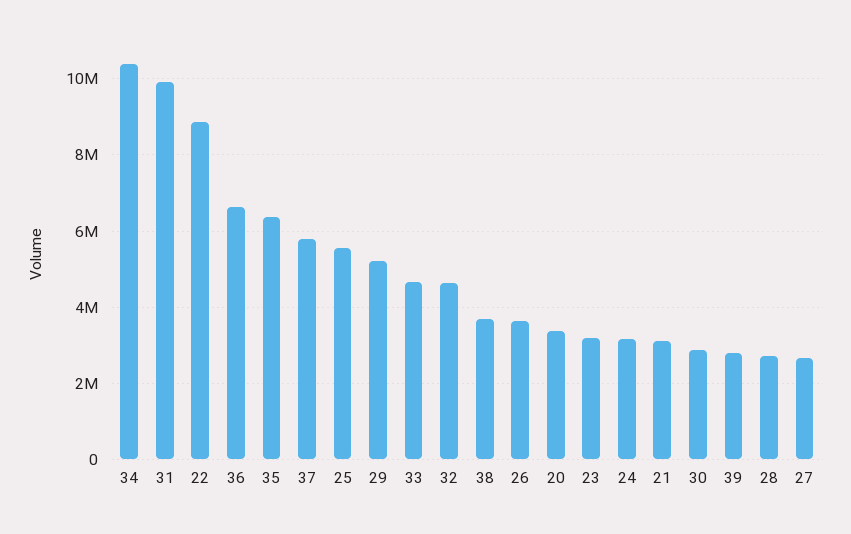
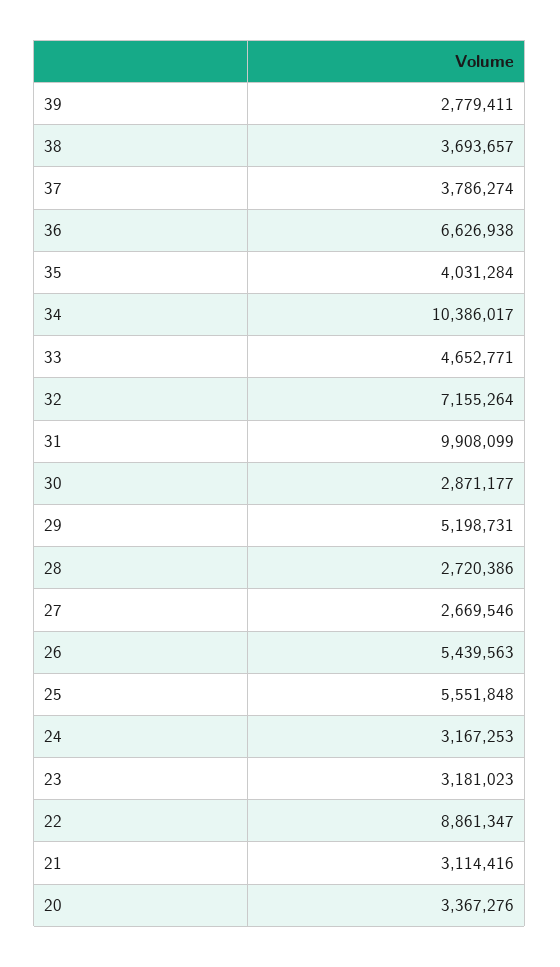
35: 6400000 -> 4031284
37: 5800000 -> 3786274
32: 4600000 -> 7155264
26: 3600000 -> 5439563

